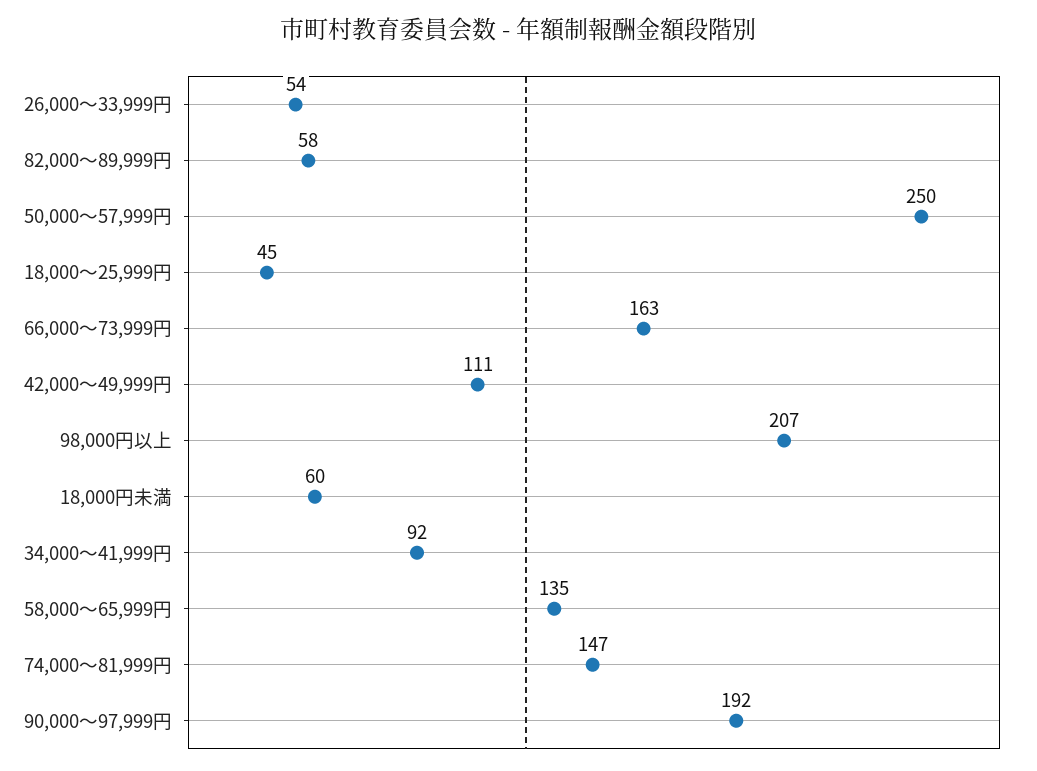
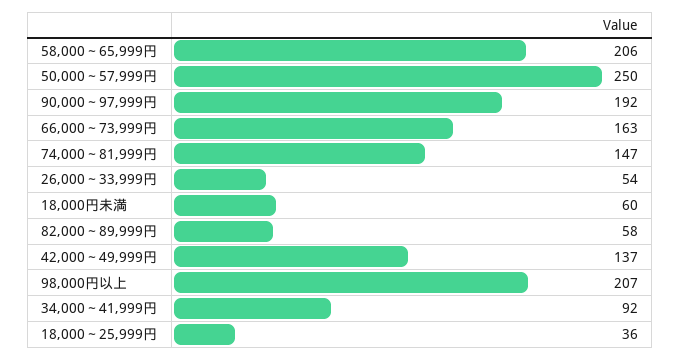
18,000～25,999円: 45 -> 36
42,000～49,999円: 111 -> 137
58,000～65,999円: 135 -> 206

